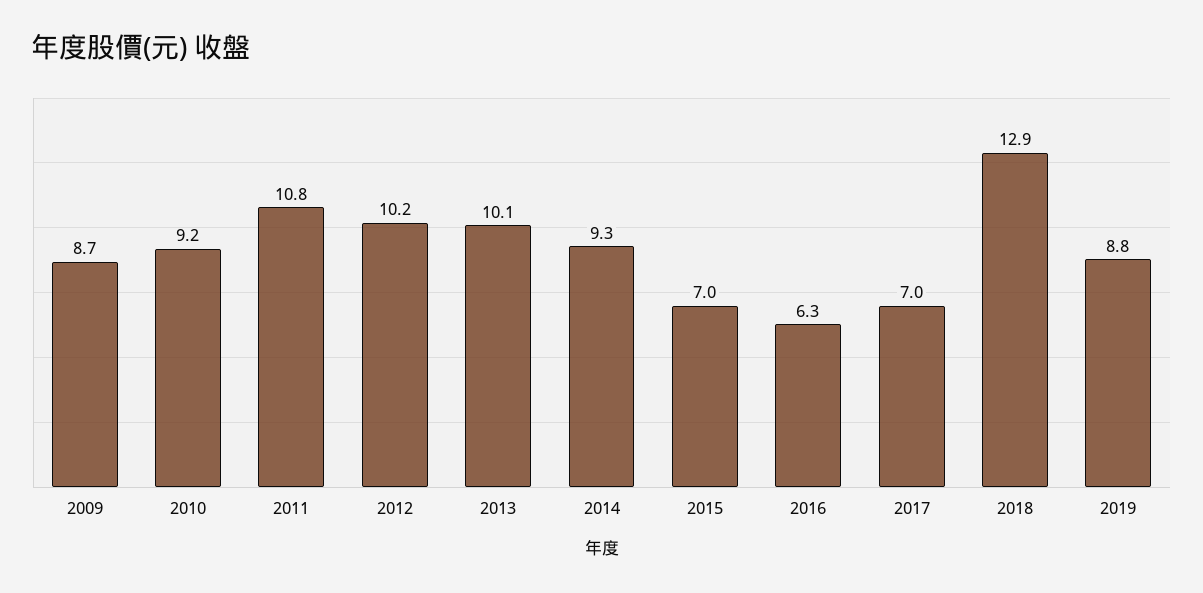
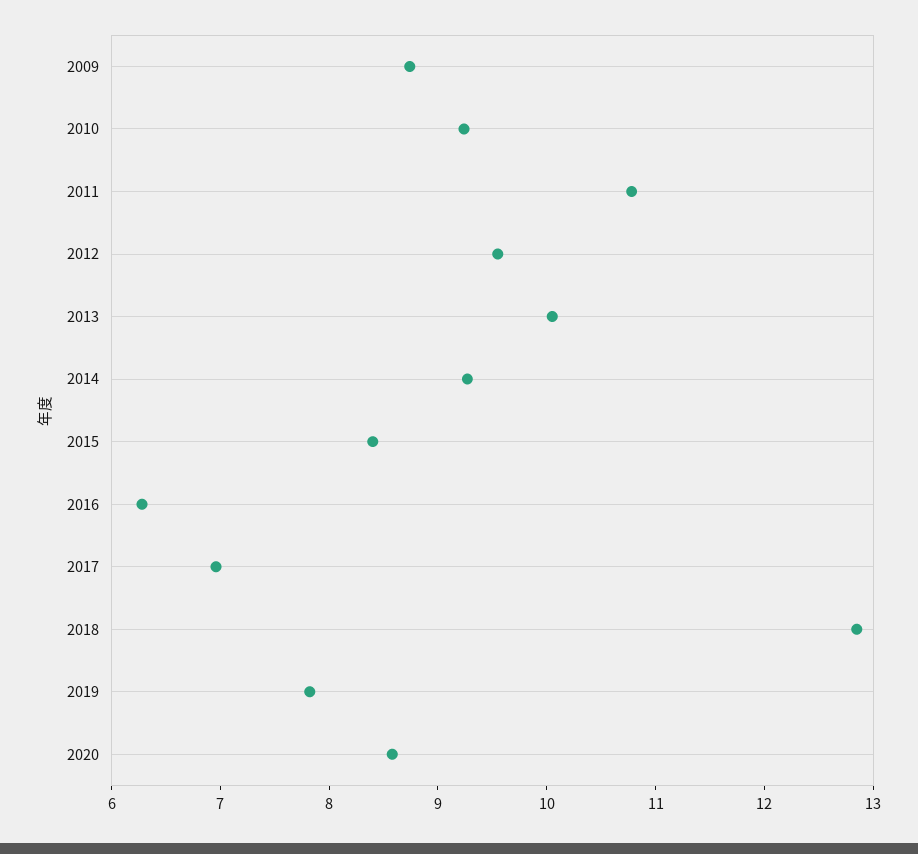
2012: 10.2 -> 9.6
2015: 7 -> 8.4
2019: 8.8 -> 7.8
2020: none -> 8.6

